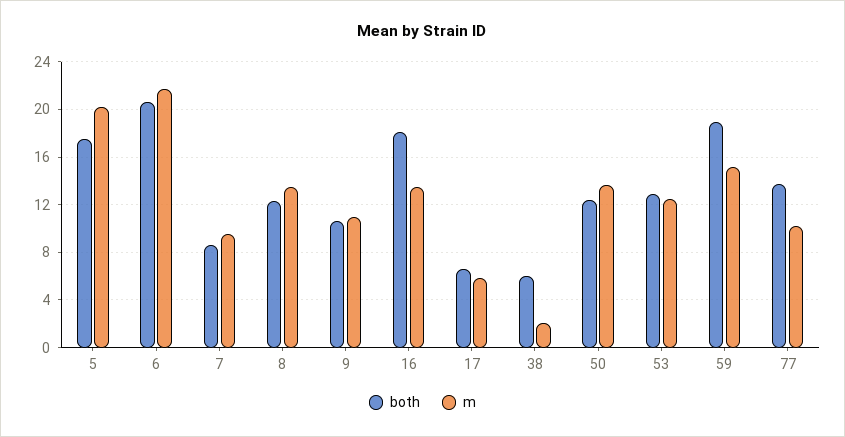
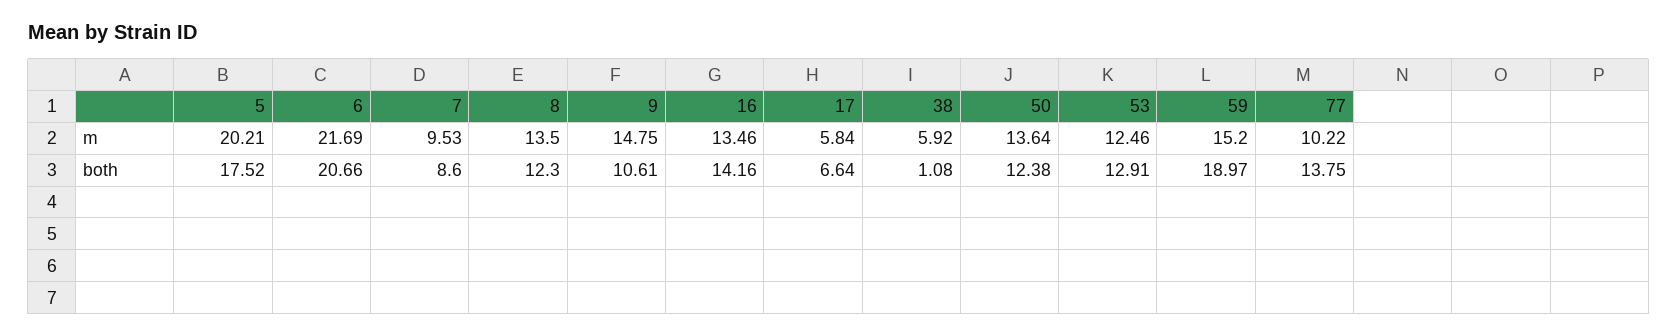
m, 9: 11 -> 14.75
both, 16: 18 -> 14.16
both, 38: 6 -> 1.08
m, 38: 2 -> 5.92

